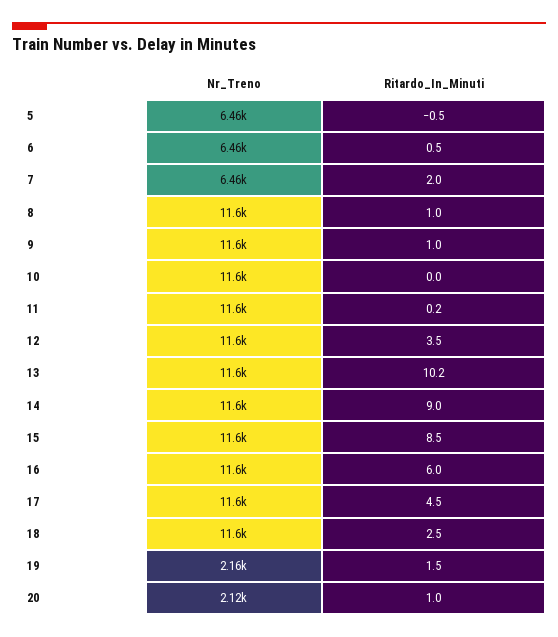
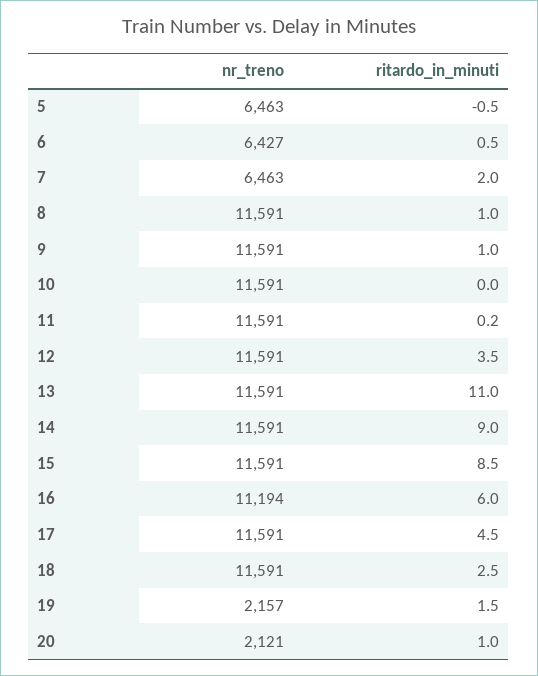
Nr_Treno, 6: 6460 -> 6427
Ritardo_In_Minuti, 13: 10.2 -> 11
Nr_Treno, 16: 11600 -> 11194

